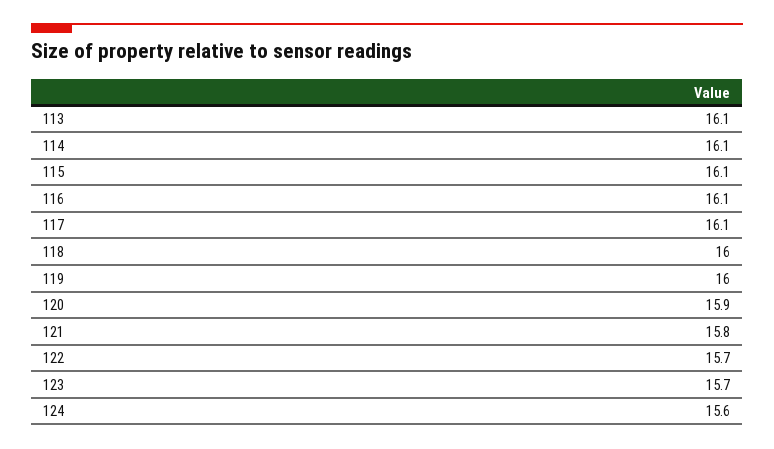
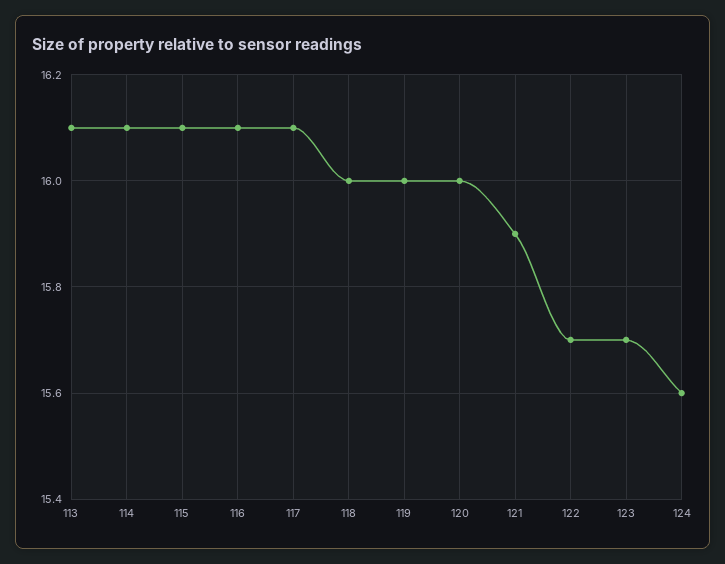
120: 15.9 -> 16
121: 15.8 -> 15.9

